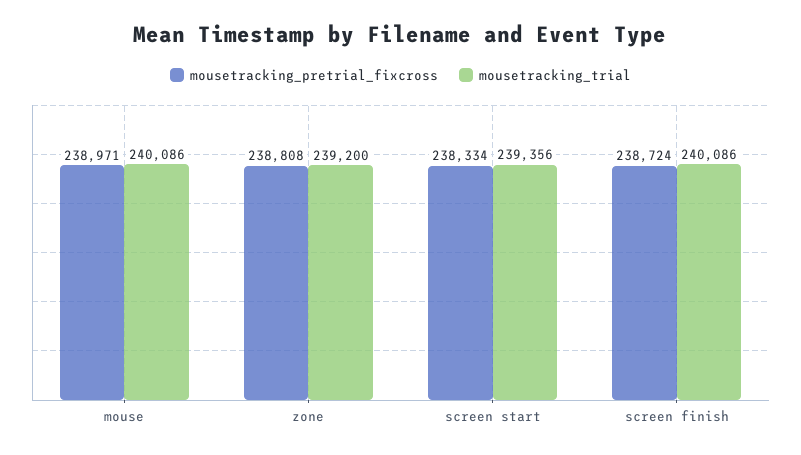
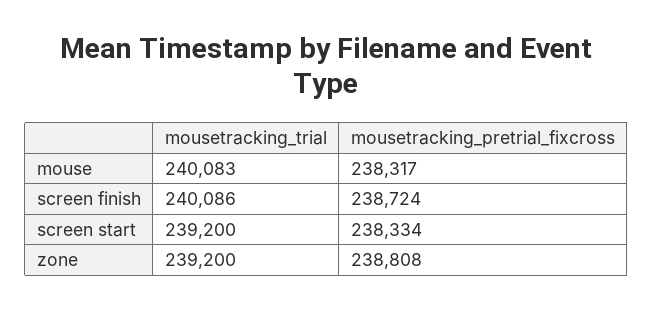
mousetracking_pretrial_fixcross, mouse: 238971 -> 238317
mousetracking_trial, mouse: 240086 -> 240083
mousetracking_trial, screen start: 239356 -> 239200

